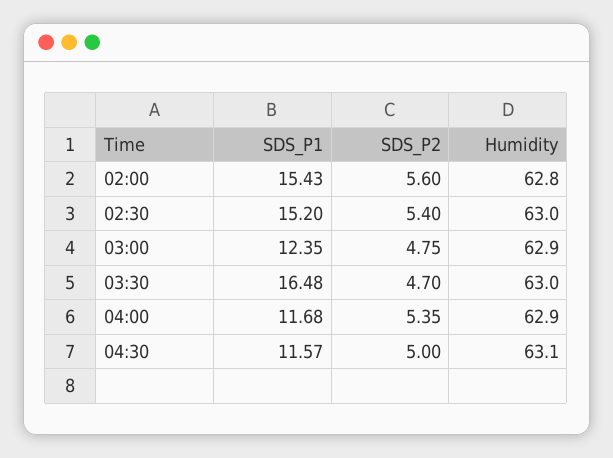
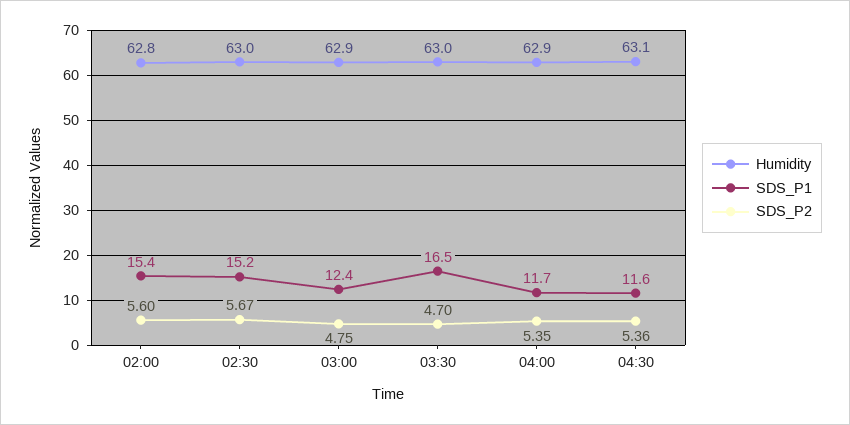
SDS_P2, 02:30: 5.4 -> 5.67
SDS_P2, 04:30: 5 -> 5.36

